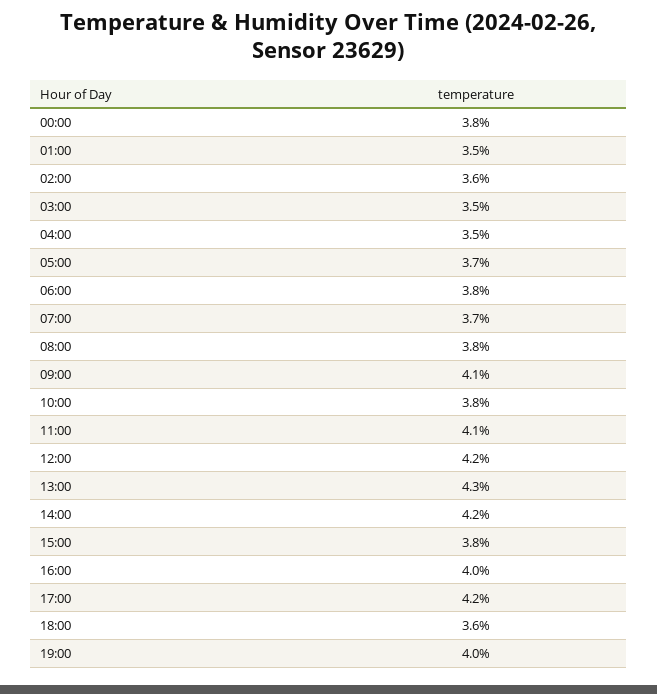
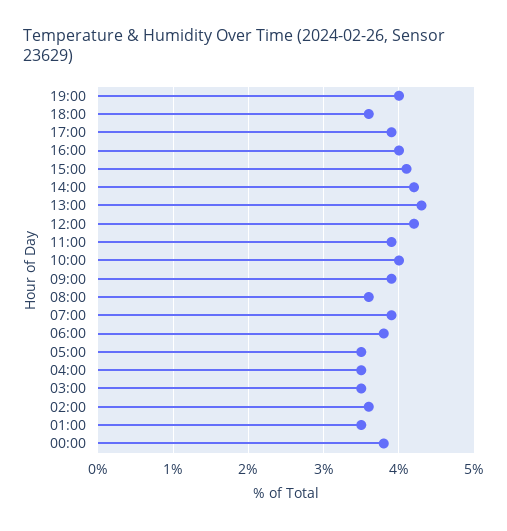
05:00: 3.7 -> 3.5
07:00: 3.7 -> 3.9
08:00: 3.8 -> 3.6
09:00: 4.1 -> 3.9
10:00: 3.8 -> 4
11:00: 4.1 -> 3.9
15:00: 3.8 -> 4.1
17:00: 4.2 -> 3.9

